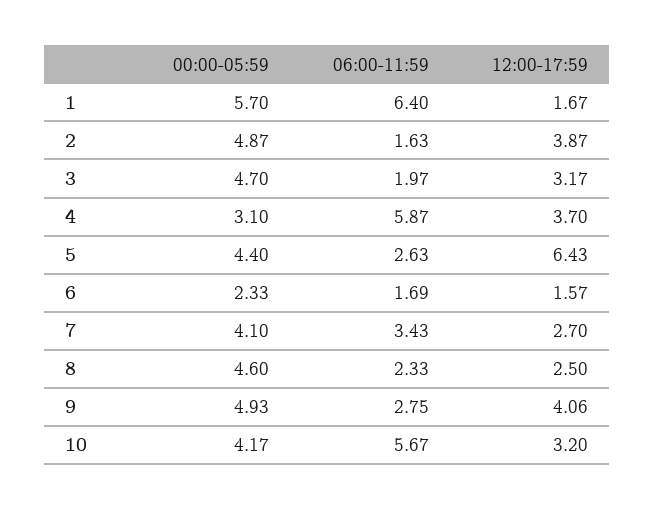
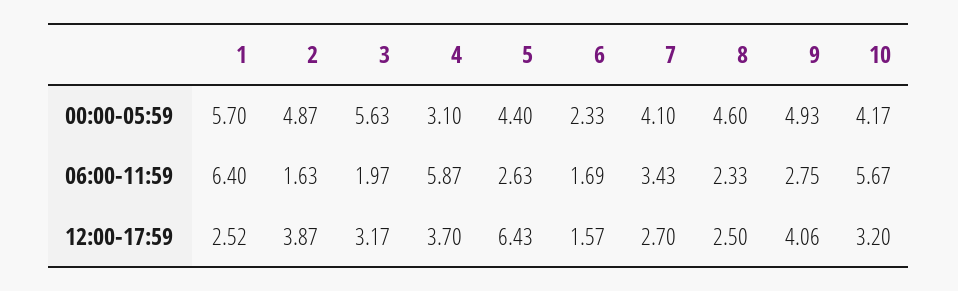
12:00-17:59, 1: 1.67 -> 2.52
00:00-05:59, 3: 4.7 -> 5.63

